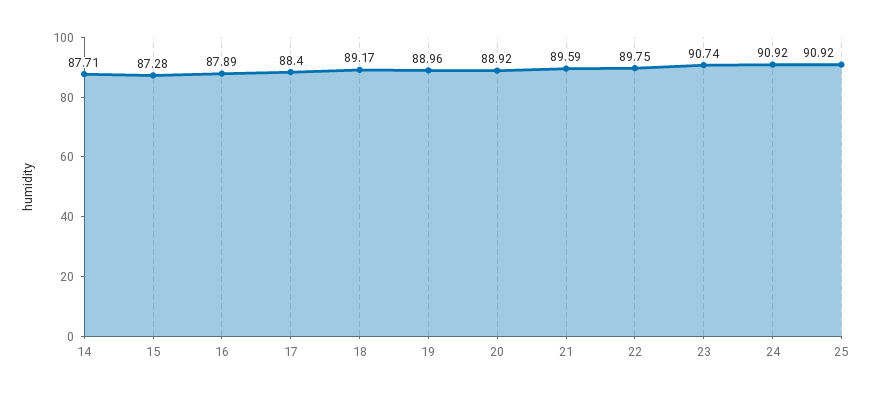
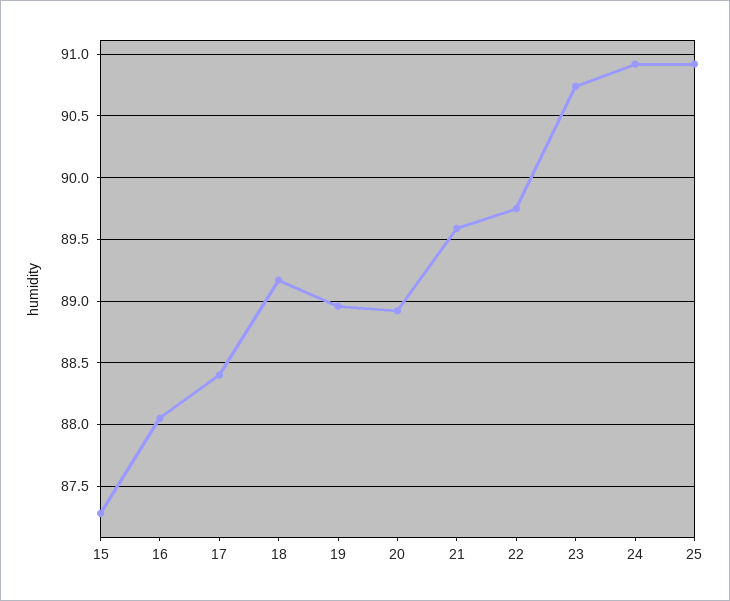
14: 87.71 -> none
16: 87.89 -> 88.05

